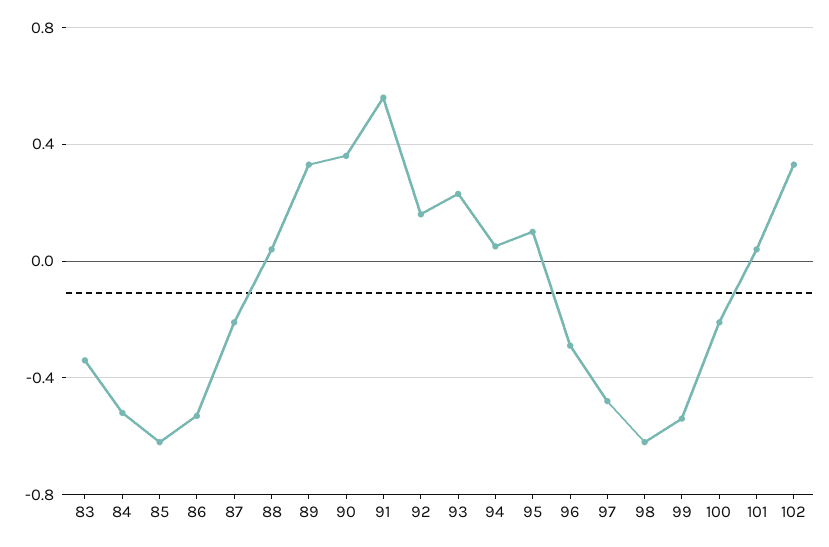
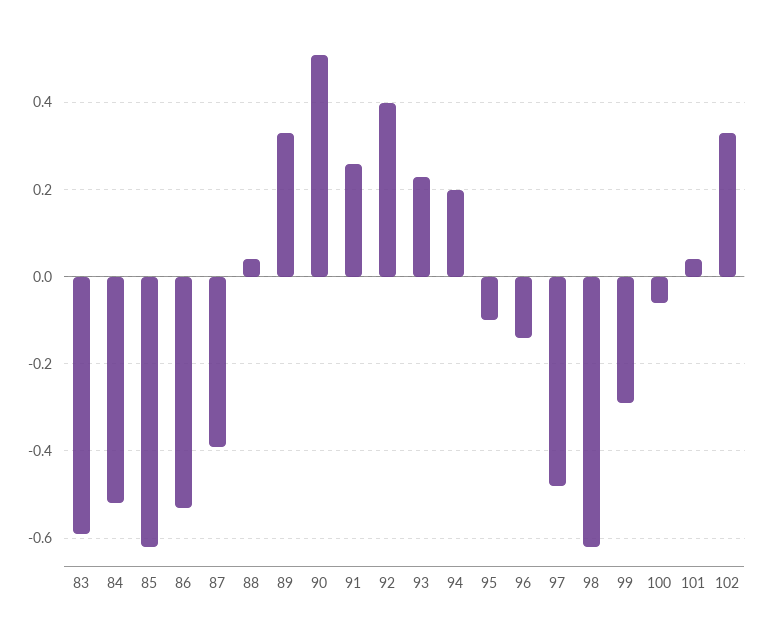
83: -0.35 -> -0.6
87: -0.2 -> -0.4
90: 0.35 -> 0.5
91: 0.55 -> 0.25
92: 0.15 -> 0.4
94: 0.05 -> 0.2
95: 0.1 -> -0.1
96: -0.3 -> -0.15
99: -0.55 -> -0.3
100: -0.2 -> -0.05

